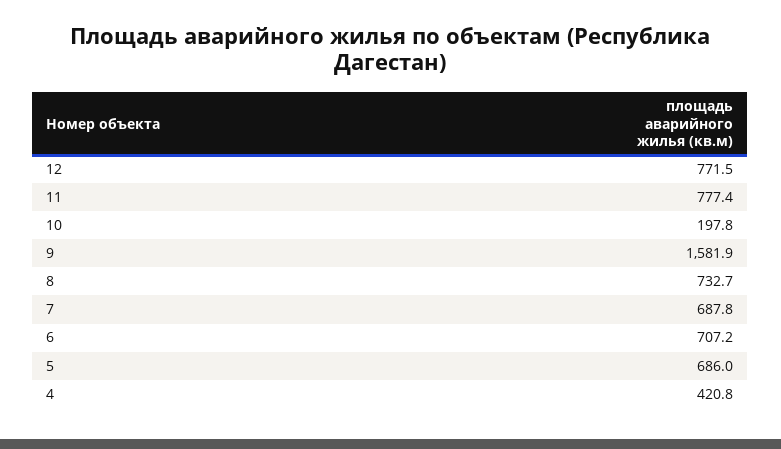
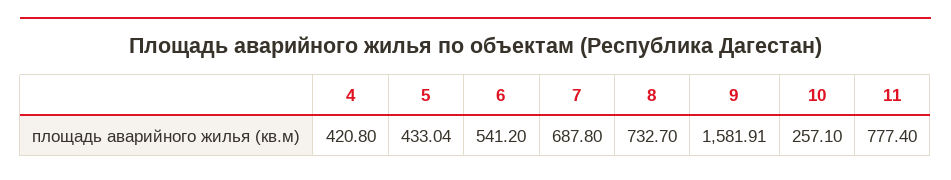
12: 771.5 -> none
10: 197.8 -> 257.1
6: 707.2 -> 541.2
5: 686 -> 433.04

